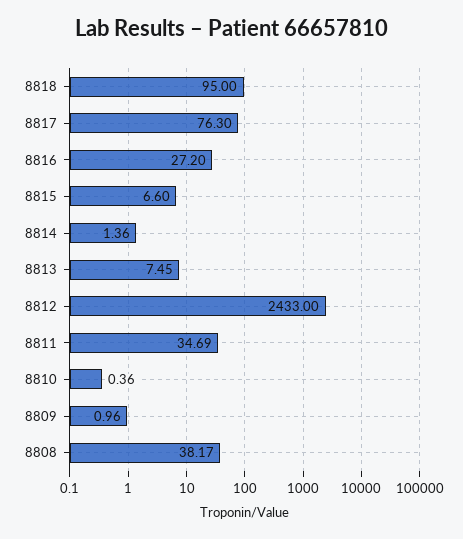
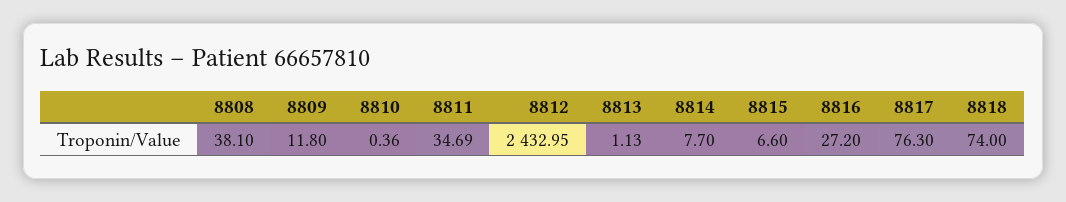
8818: 95 -> 74
8814: 1.36 -> 7.7
8813: 7.45 -> 1.13
8812: 2433 -> 2432.95
8809: 0.96 -> 11.8
8808: 38.17 -> 38.1

